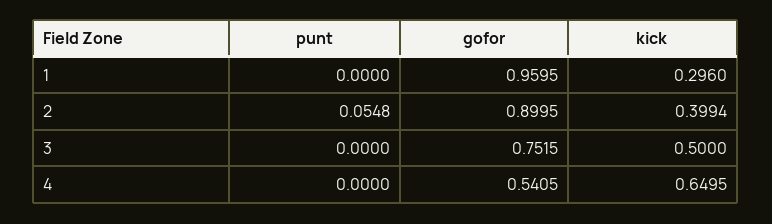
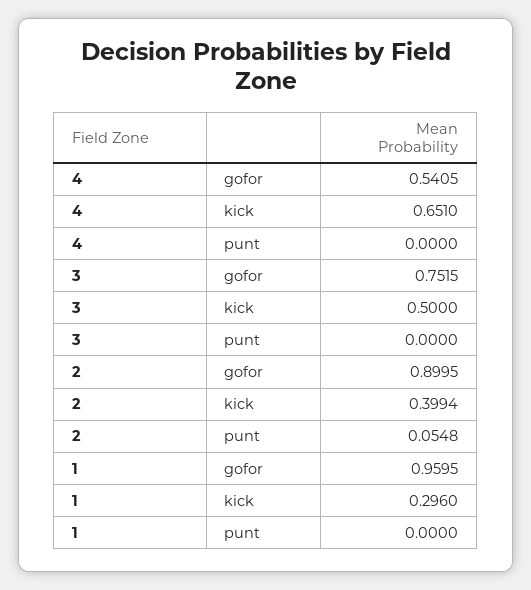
kick, 4: 0.6495 -> 0.651

